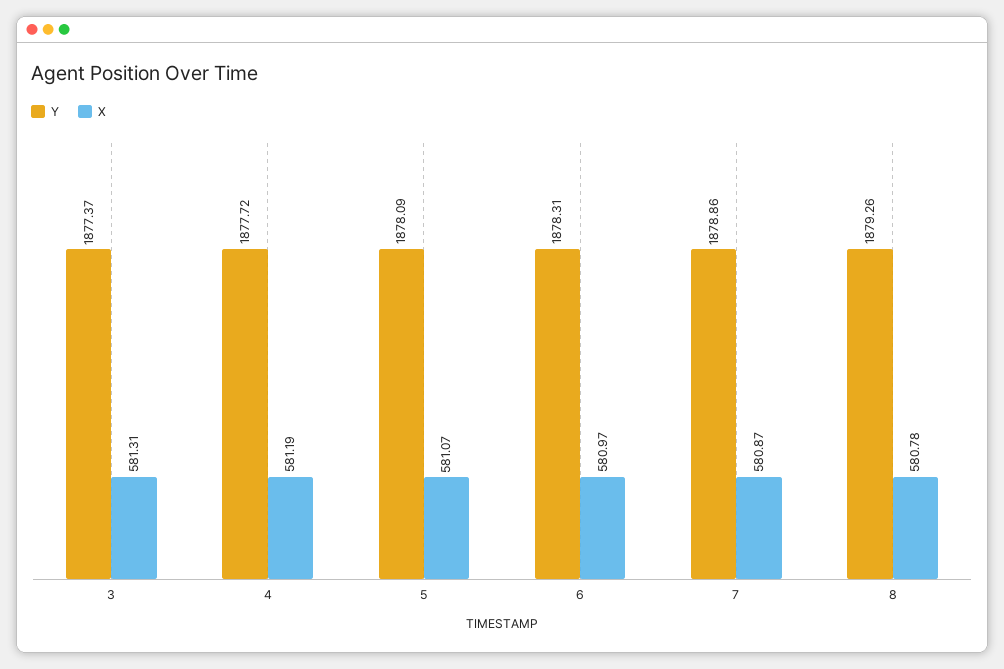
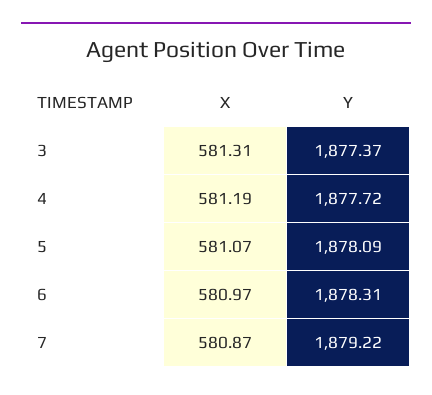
Y, 7: 1878.86 -> 1879.22
Y, 8: 1879.26 -> none
X, 8: 580.78 -> none

